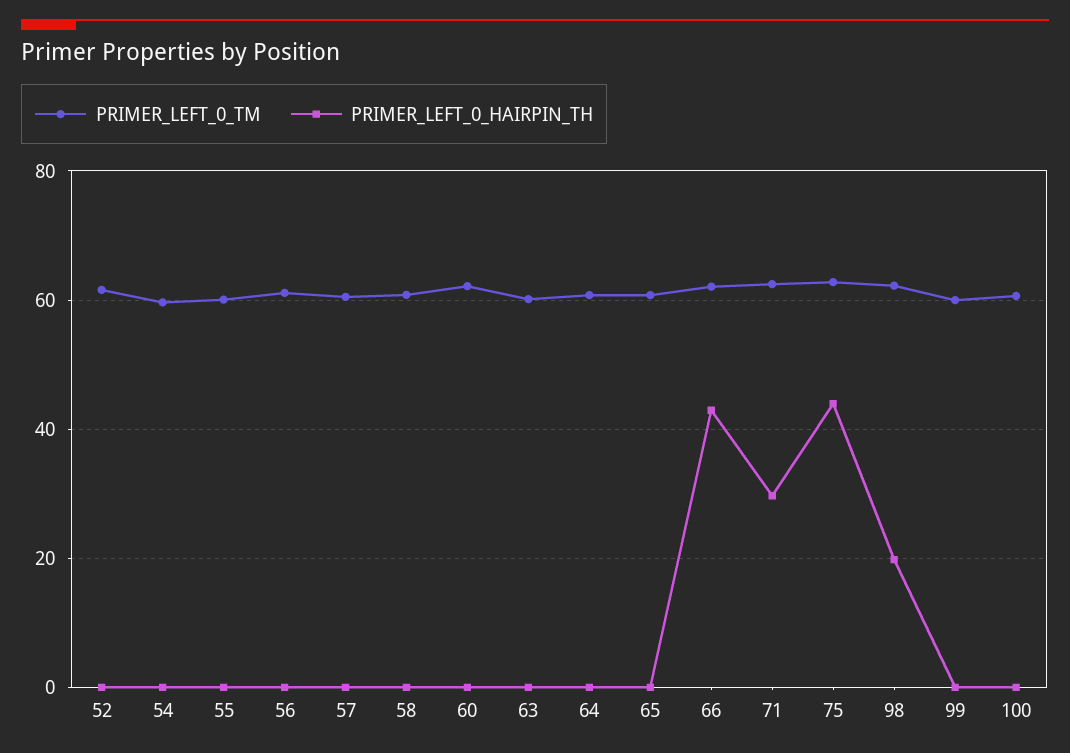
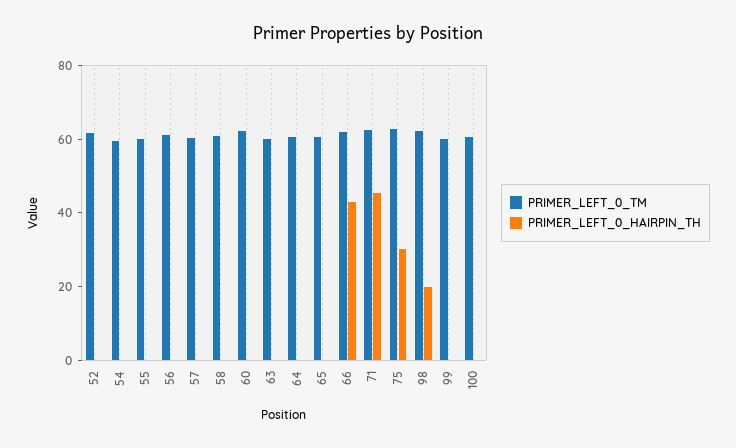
PRIMER_LEFT_0_HAIRPIN_TH, 71: 30 -> 45
PRIMER_LEFT_0_HAIRPIN_TH, 75: 44 -> 30

